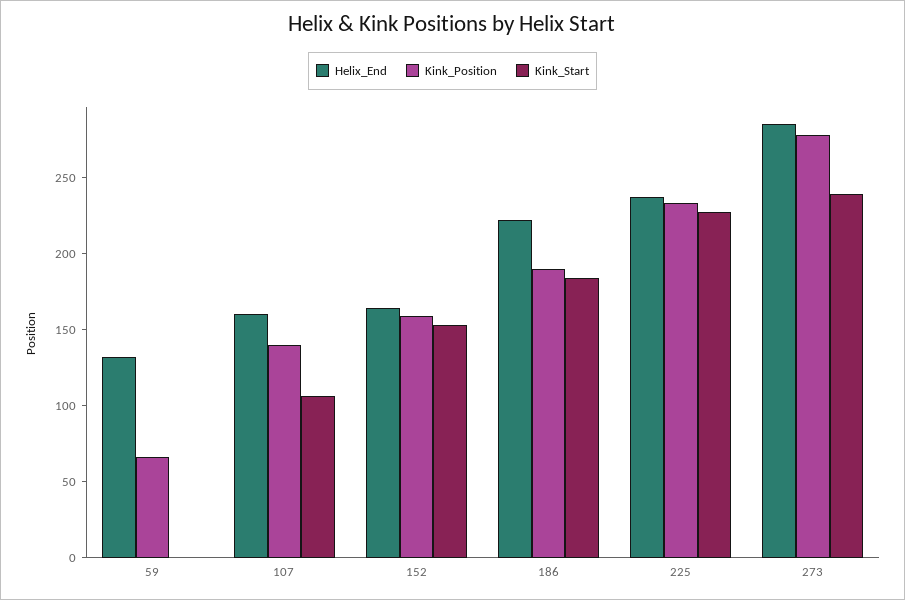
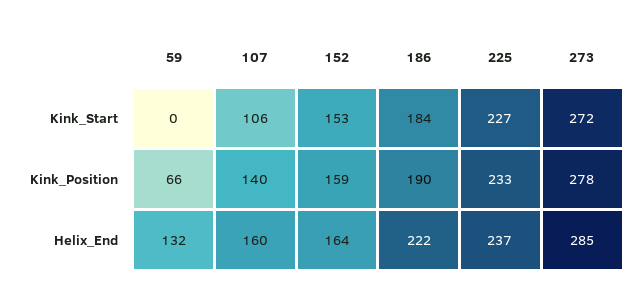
Kink_Start, 273: 240 -> 272

